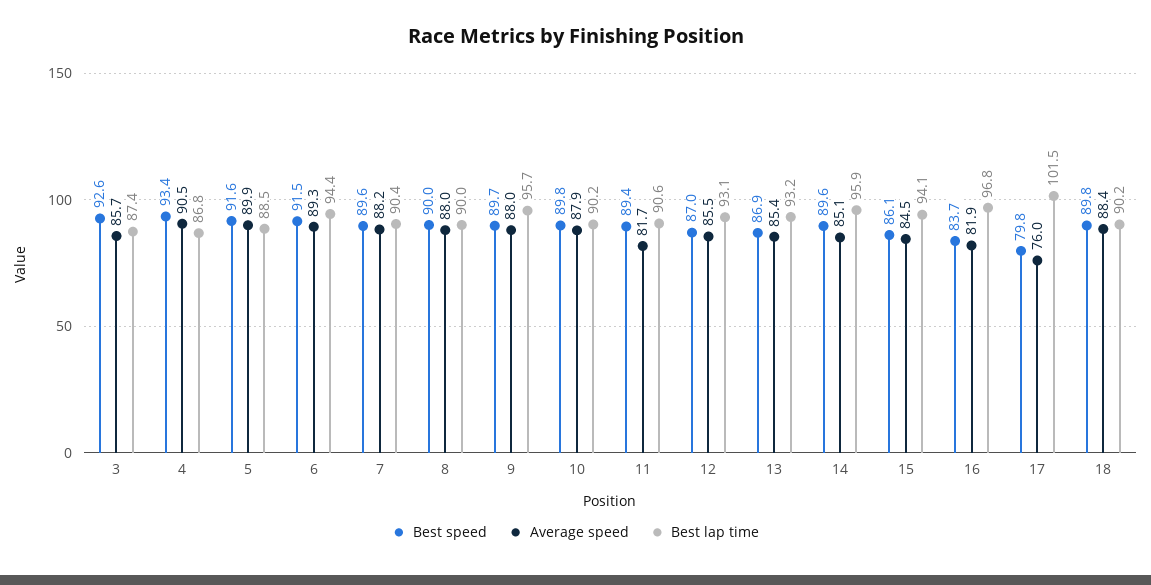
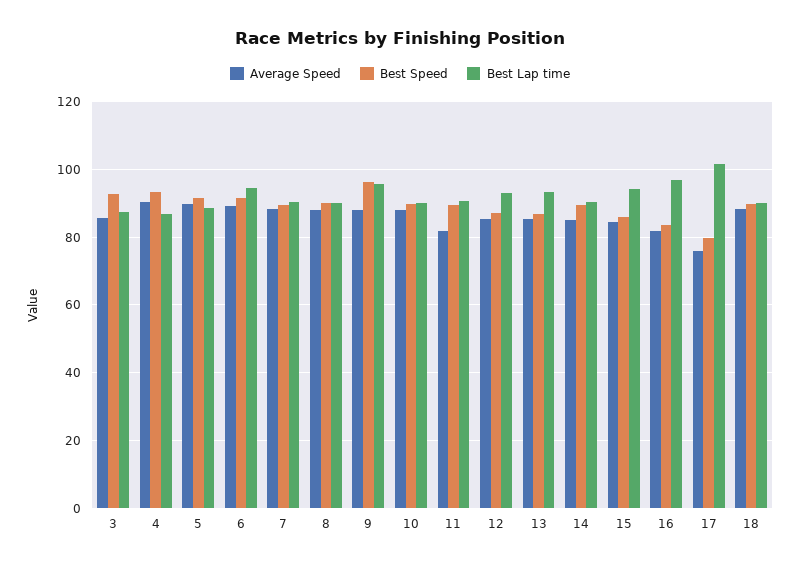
Best speed, 9: 89.7 -> 96
Best lap time, 14: 95.9 -> 90

